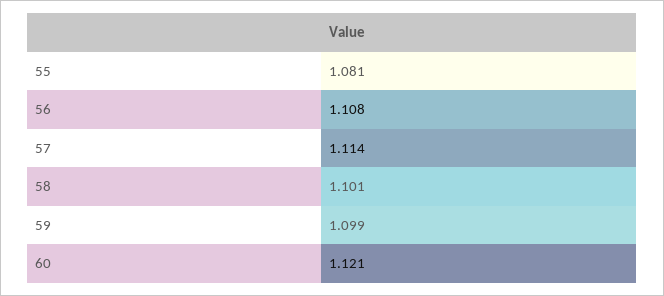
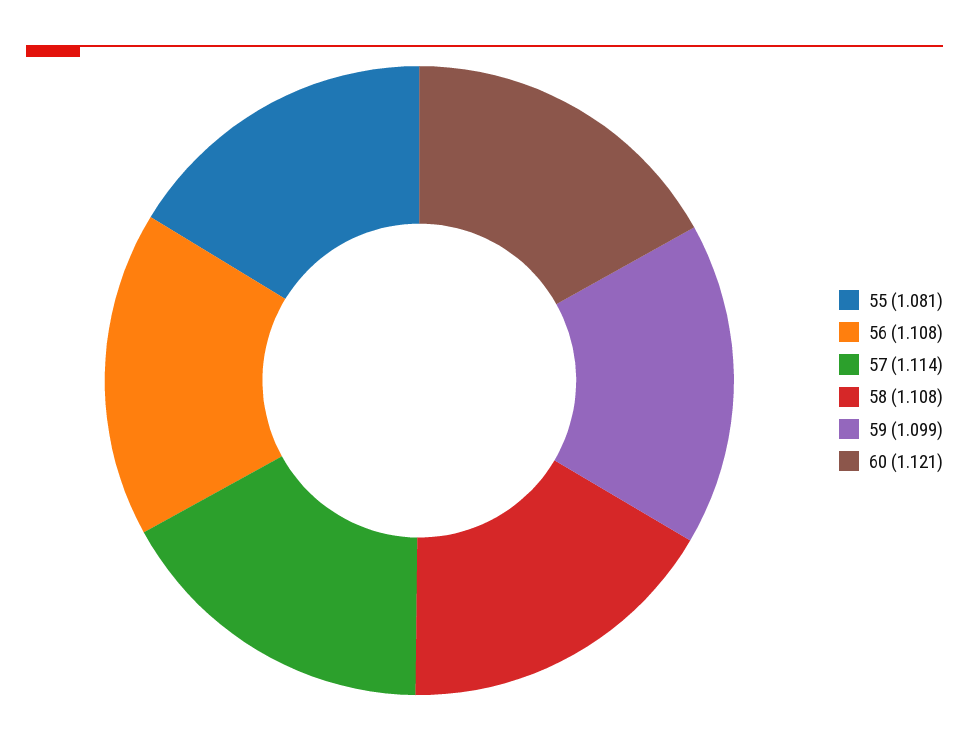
58: 1.101 -> 1.108

